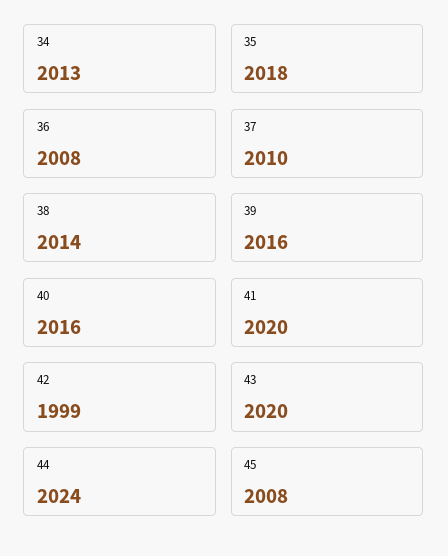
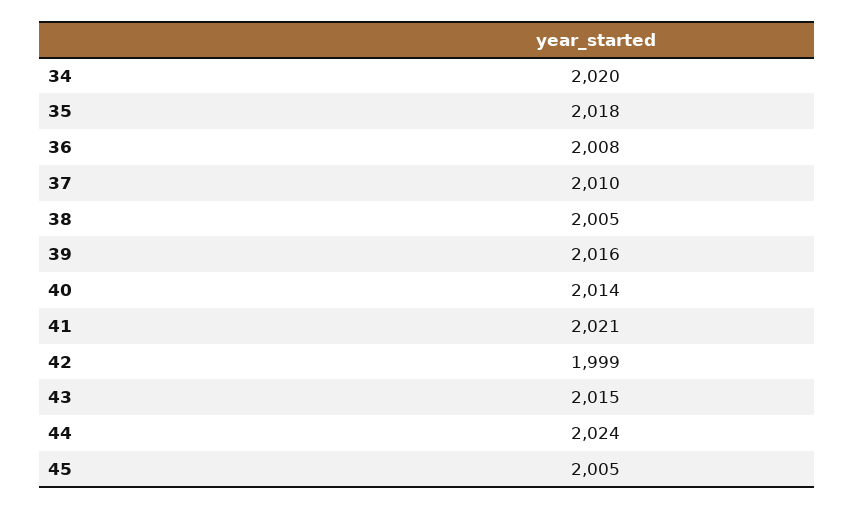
34: 2013 -> 2020
38: 2014 -> 2005
40: 2016 -> 2014
41: 2020 -> 2021
43: 2020 -> 2015
45: 2008 -> 2005

